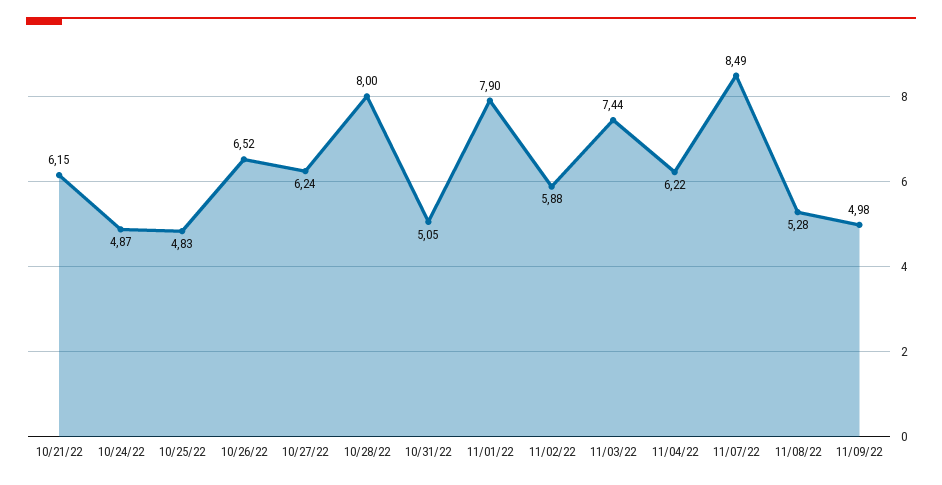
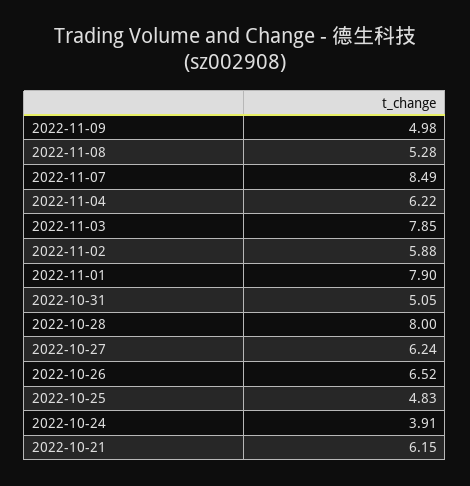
10/24/22: 4.87 -> 3.91
11/03/22: 7.44 -> 7.85

